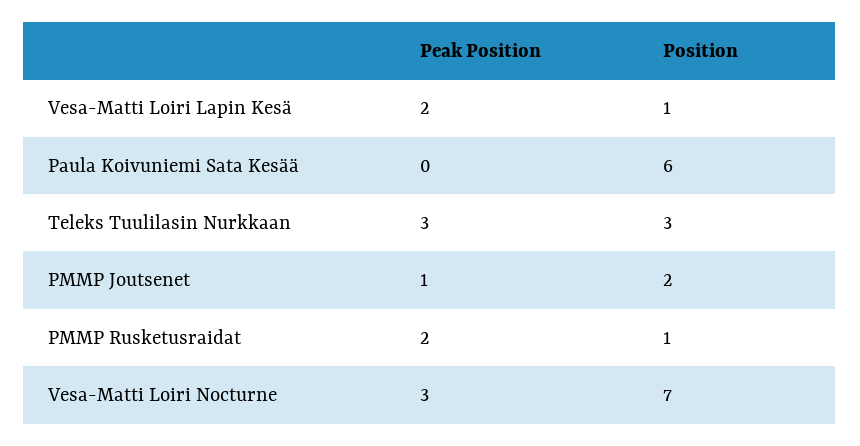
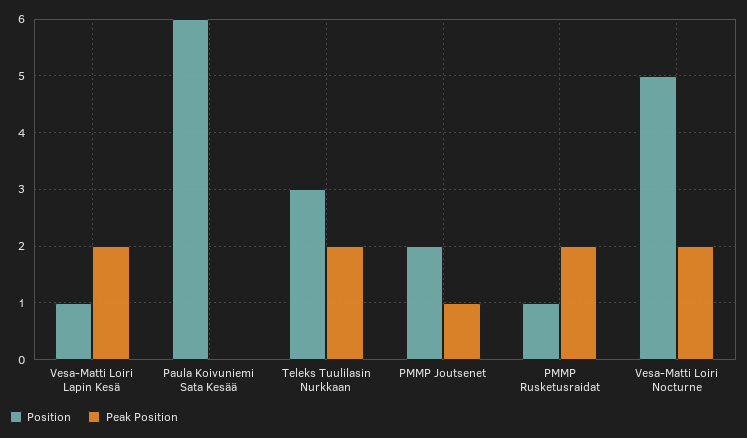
Peak Position, Teleks Tuulilasin Nurkkaan: 3 -> 2
Peak Position, Vesa-Matti Loiri Nocturne: 3 -> 2
Position, Vesa-Matti Loiri Nocturne: 7 -> 5

